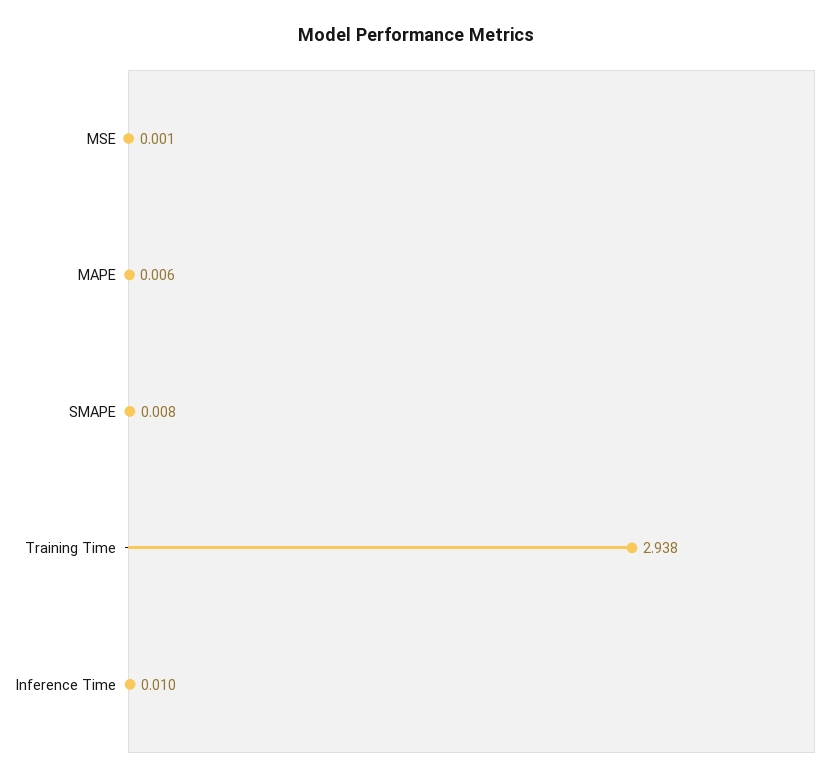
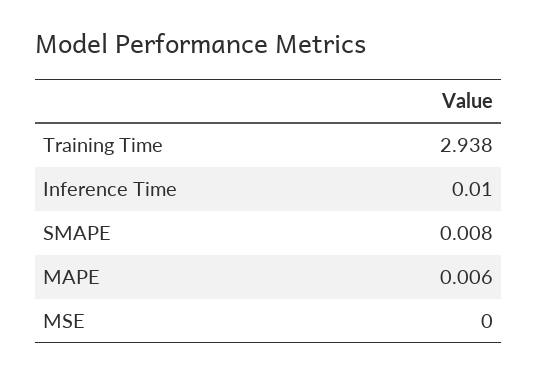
MSE: 0.001 -> 0

